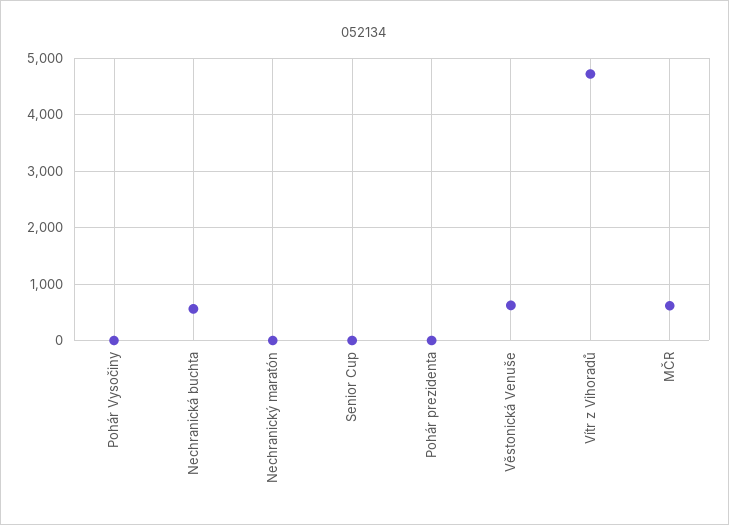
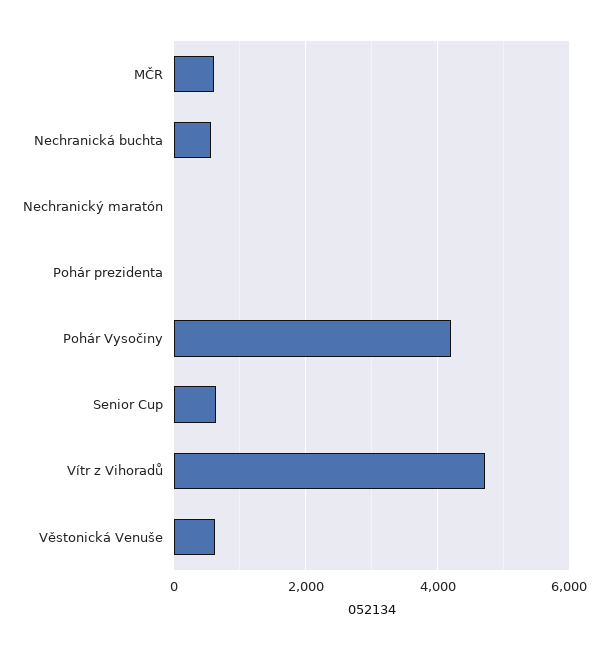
Pohár Vysočiny: 0 -> 4200
Senior Cup: 0 -> 600

